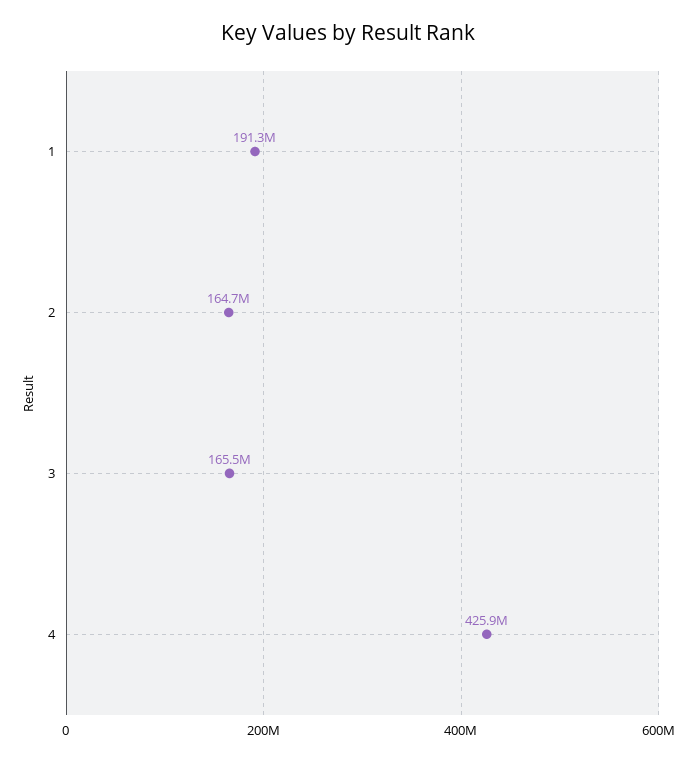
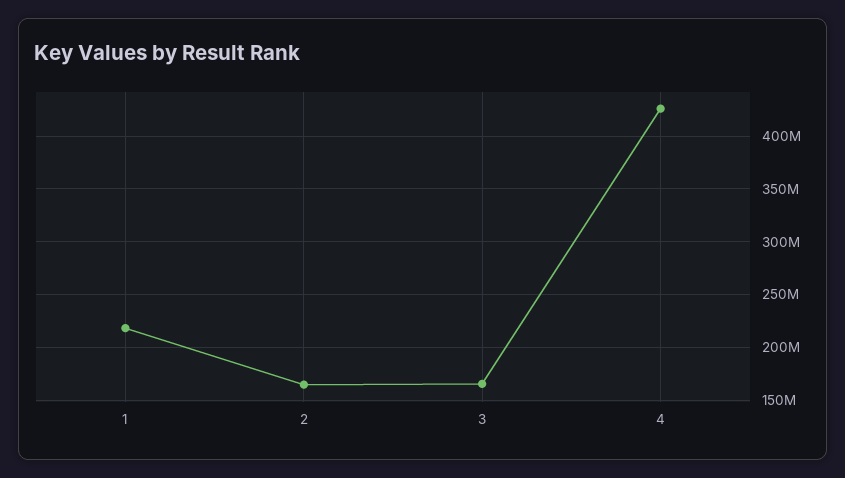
1: 191300000 -> 220000000

